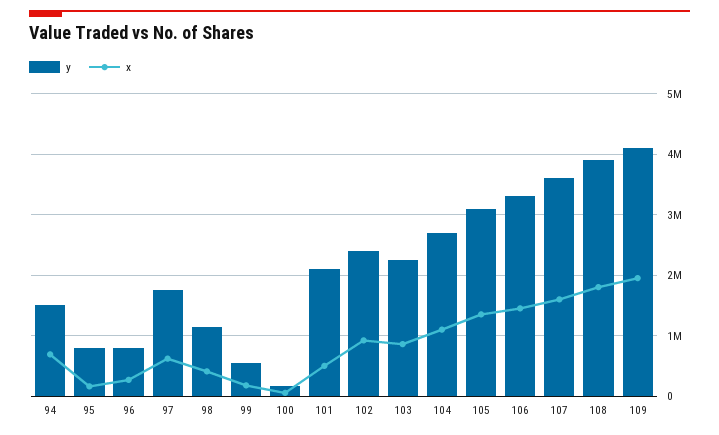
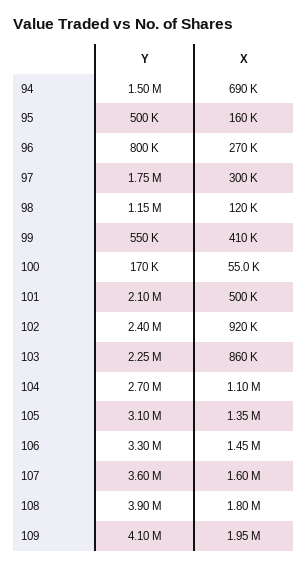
y, 95: 800000 -> 500000
x, 97: 600000 -> 300000
x, 98: 400000 -> 120000
x, 99: 200000 -> 410000

